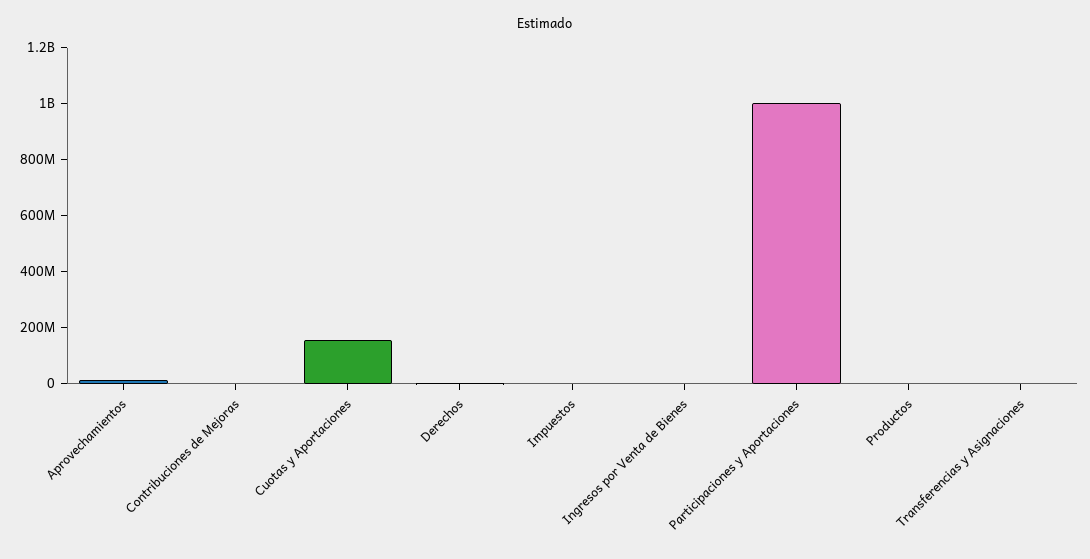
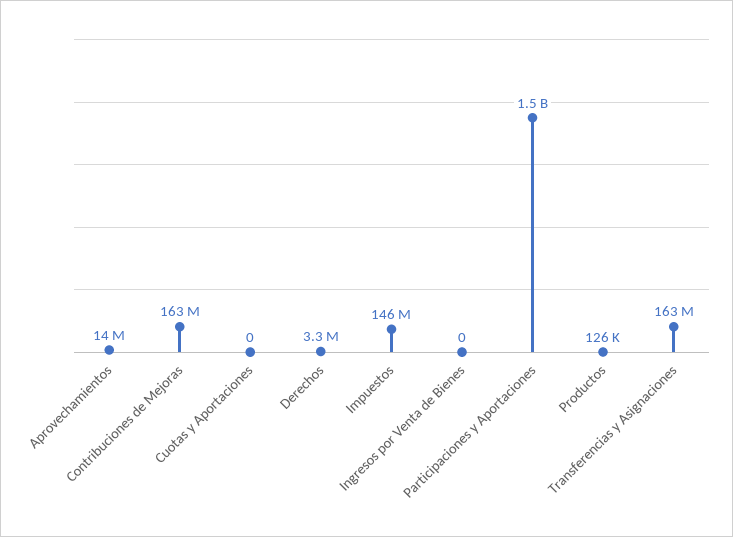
Contribuciones de Mejoras: 0 -> 163000000
Cuotas y Aportaciones: 150000000 -> 0
Impuestos: 0 -> 146000000
Participaciones y Aportaciones: 1000000000 -> 1500000000
Transferencias y Asignaciones: 0 -> 163000000

